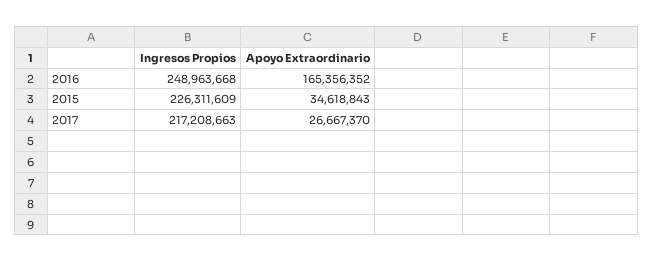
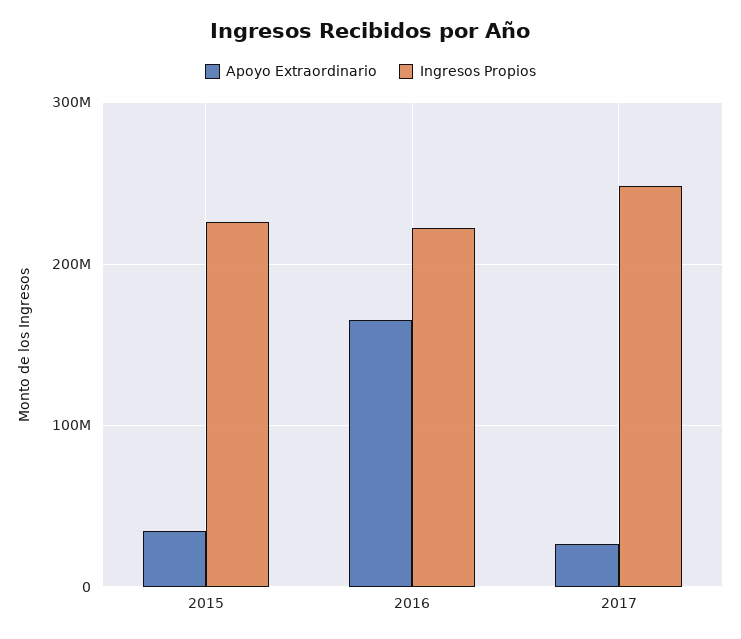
Ingresos Propios, 2016: 248963668 -> 220000000
Ingresos Propios, 2017: 217208663 -> 250000000

